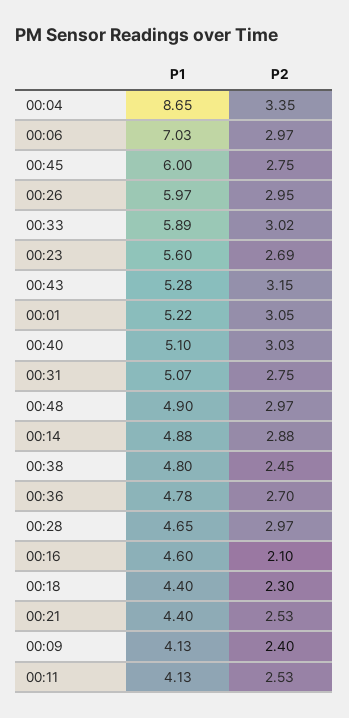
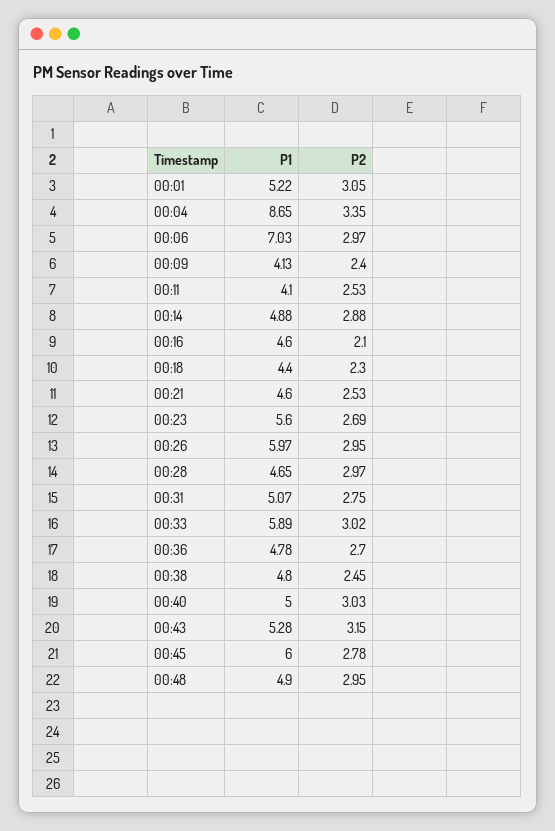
P2, 00:45: 2.75 -> 2.78
P1, 00:40: 5.1 -> 5
P2, 00:48: 2.97 -> 2.95
P1, 00:21: 4.4 -> 4.6
P1, 00:11: 4.13 -> 4.1

